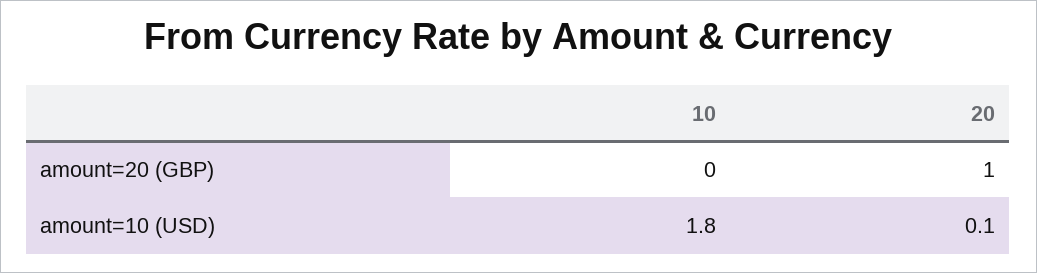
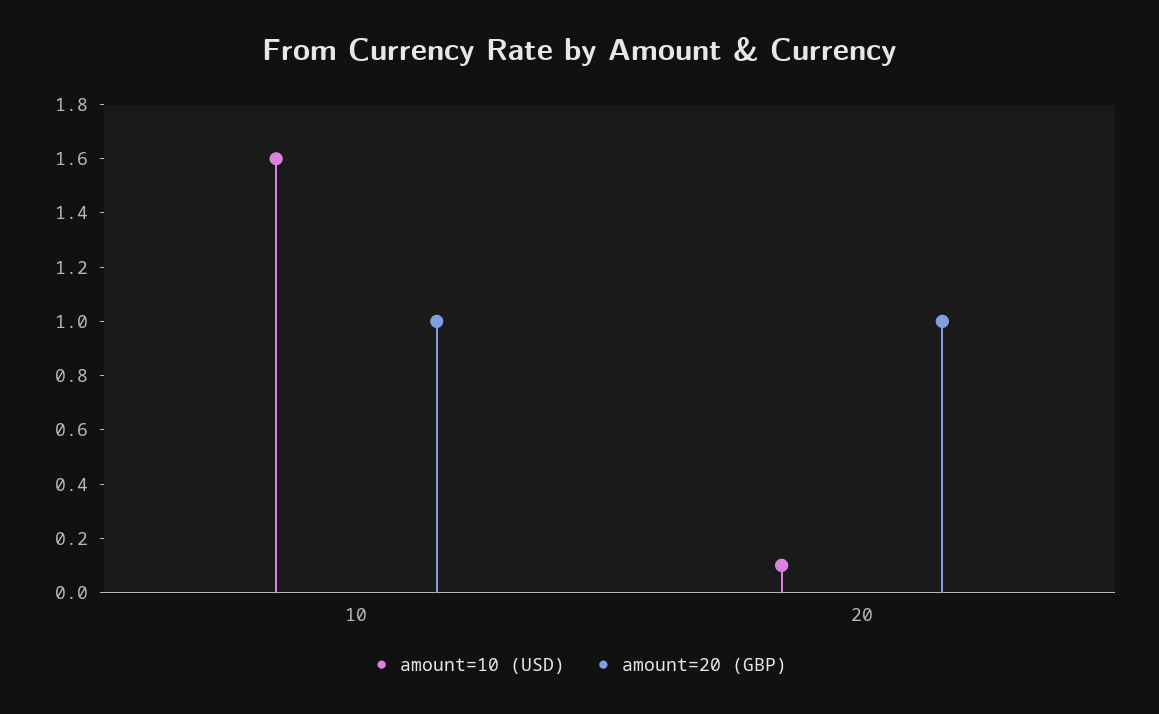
amount=20 (GBP), 10: 0 -> 1
amount=10 (USD), 10: 1.8 -> 1.6

